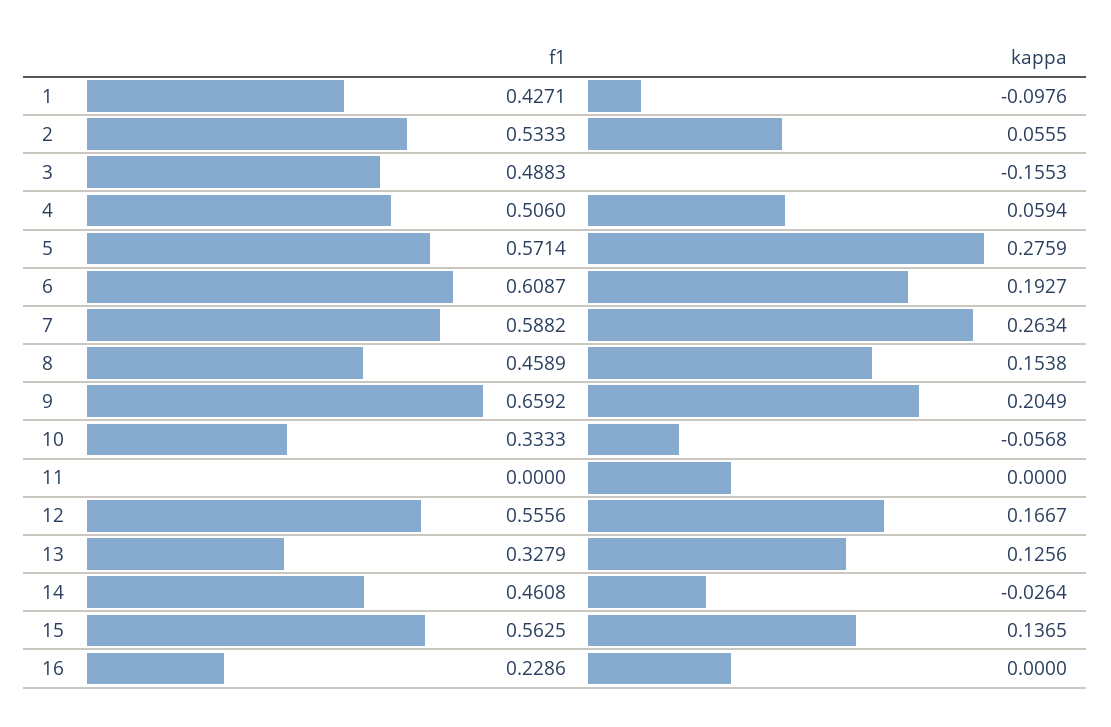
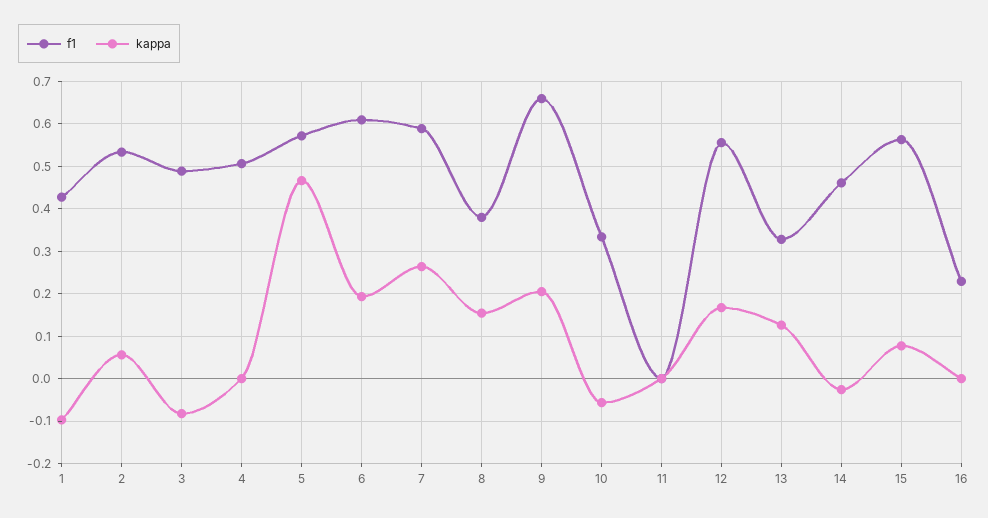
kappa, 3: -0.1553 -> -0.08
kappa, 4: 0.0594 -> 0
kappa, 5: 0.2759 -> 0.46
f1, 8: 0.4589 -> 0.38
kappa, 15: 0.1365 -> 0.08

